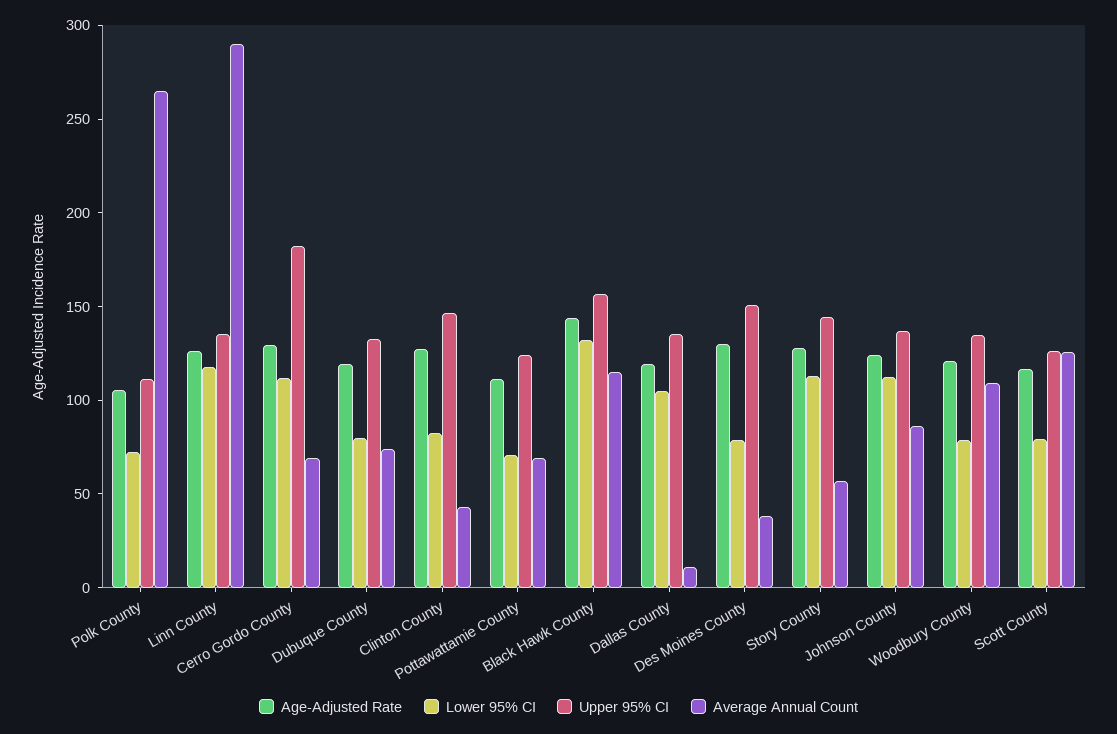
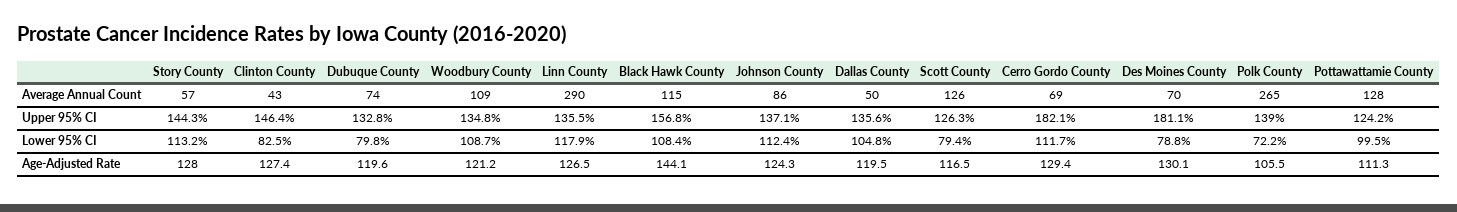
Upper 95% CI, Polk County: 110 -> 139
Lower 95% CI, Pottawattamie County: 70 -> 99.5
Average Annual Count, Pottawattamie County: 70 -> 128
Lower 95% CI, Black Hawk County: 130 -> 108.4
Average Annual Count, Dallas County: 10 -> 50
Upper 95% CI, Des Moines County: 150 -> 181.1
Average Annual Count, Des Moines County: 40 -> 70
Lower 95% CI, Woodbury County: 80 -> 108.7

